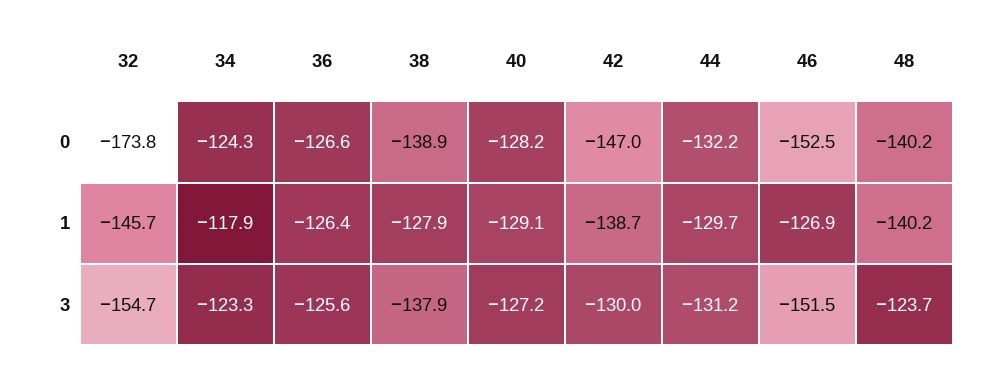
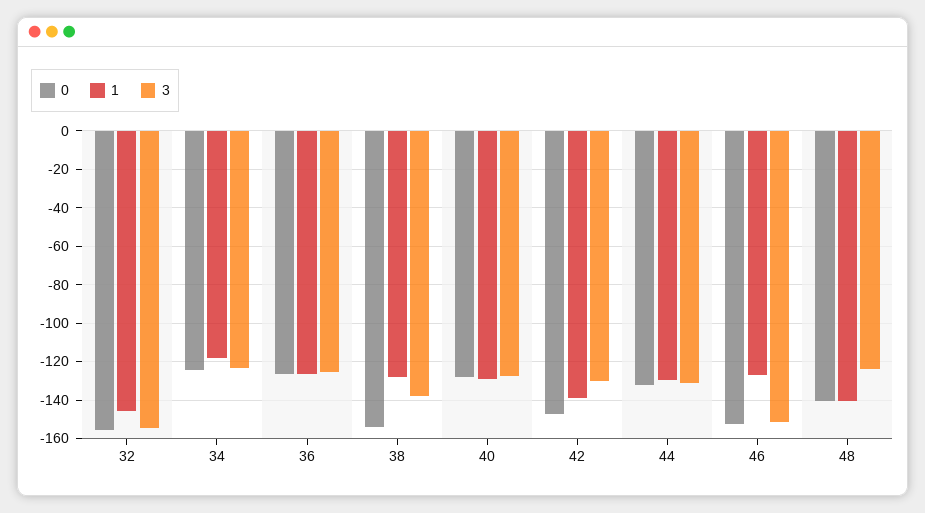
0, 32: -173.8 -> -155
0, 38: -138.9 -> -155

